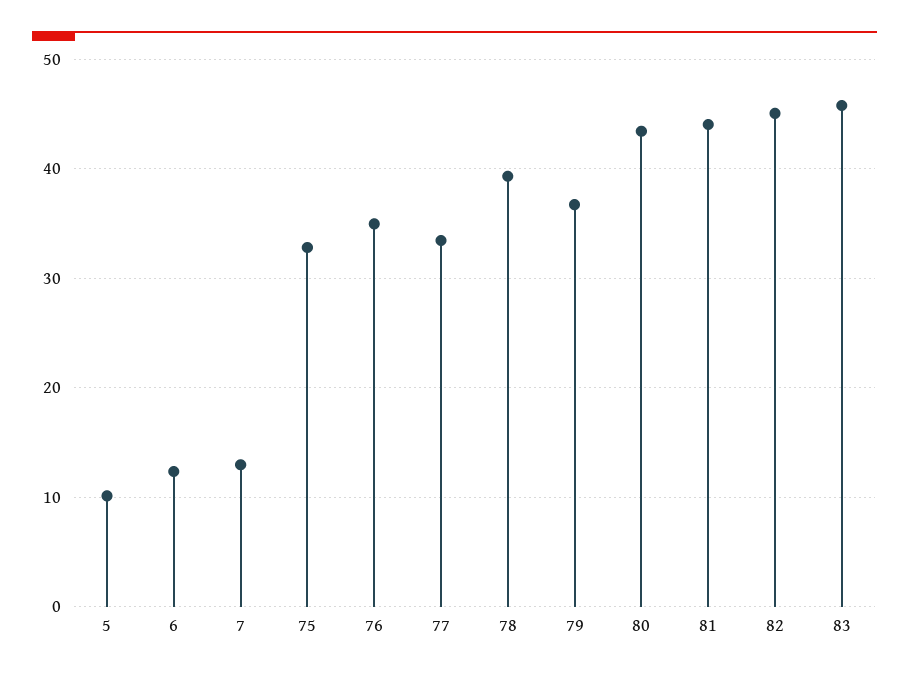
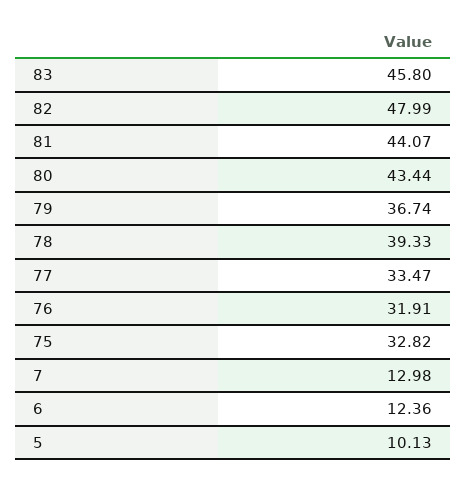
76: 35 -> 31.91
82: 45 -> 47.99

